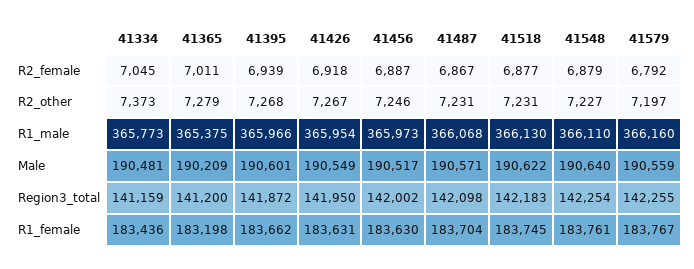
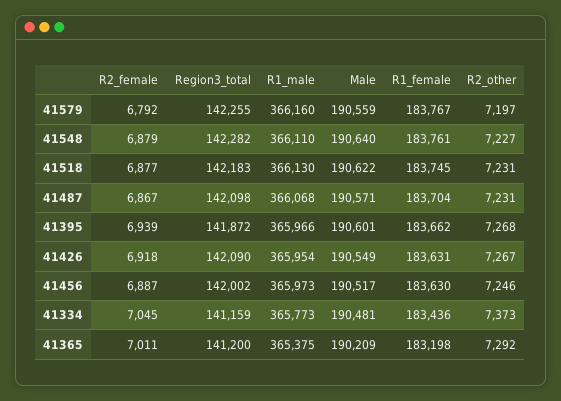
41365, R2_other: 7279 -> 7292
41426, Region3_total: 141950 -> 142090
41548, Region3_total: 142254 -> 142282

